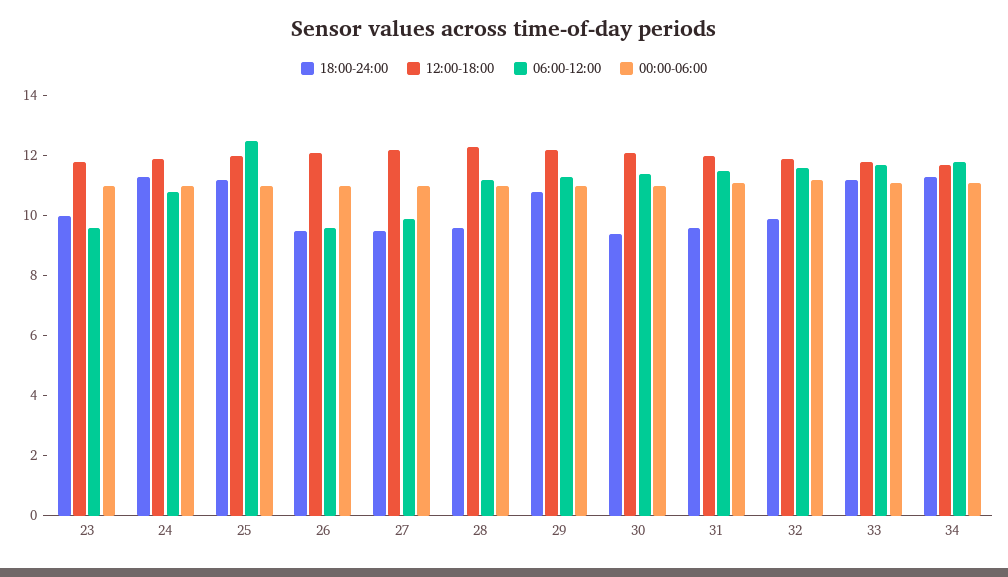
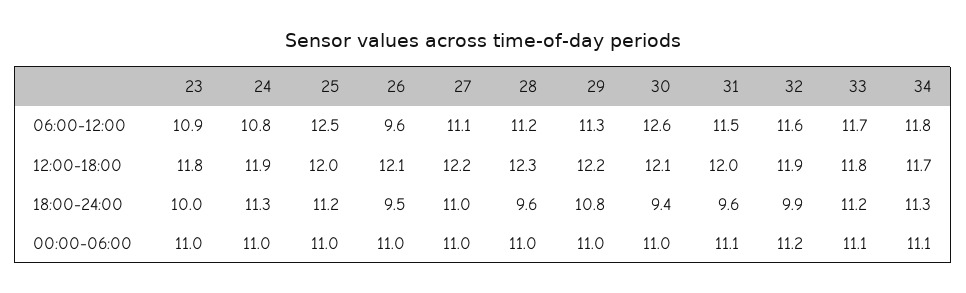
06:00-12:00, 23: 9.5 -> 10.9
18:00-24:00, 27: 9.5 -> 11
06:00-12:00, 27: 10 -> 11.1
06:00-12:00, 30: 11.5 -> 12.6

